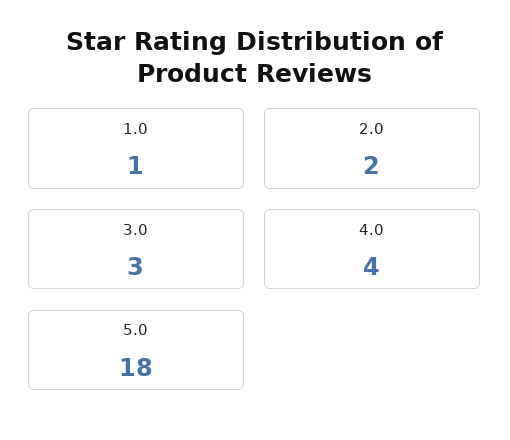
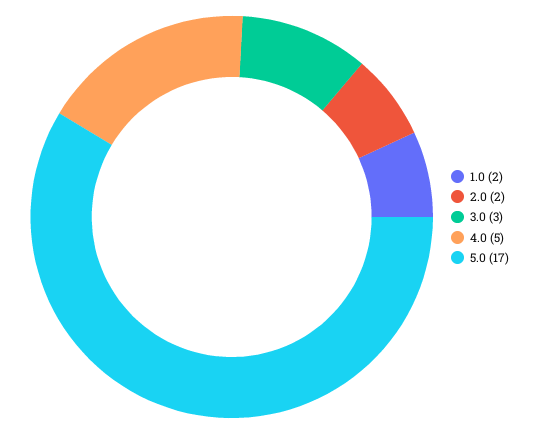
1.0: 1 -> 2
4.0: 4 -> 5
5.0: 18 -> 17

